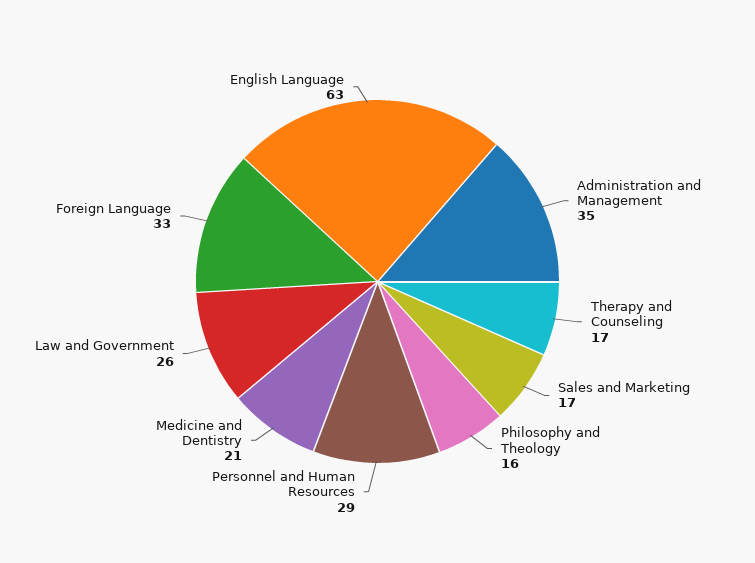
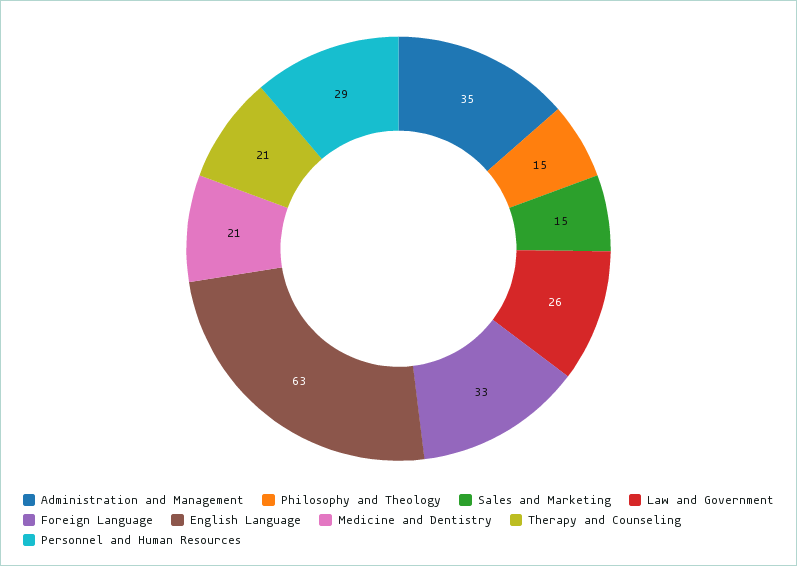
Therapy and Counseling: 17 -> 21
Sales and Marketing: 17 -> 15
Philosophy and Theology: 16 -> 15

